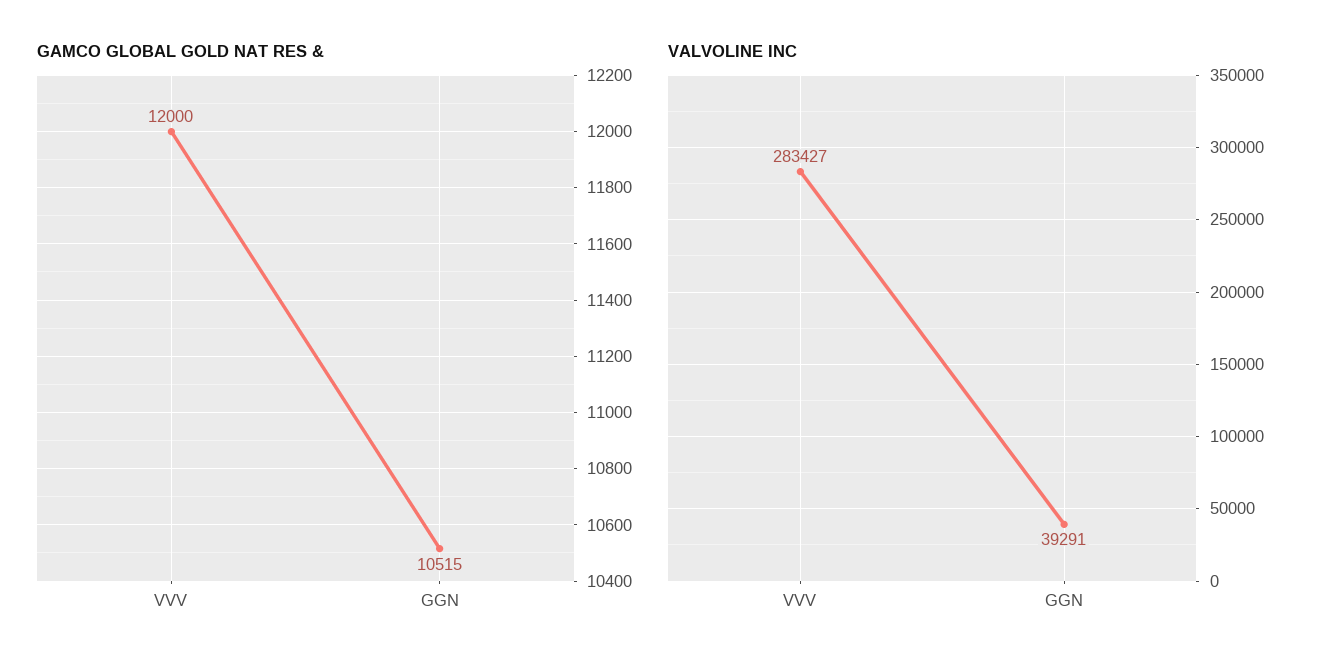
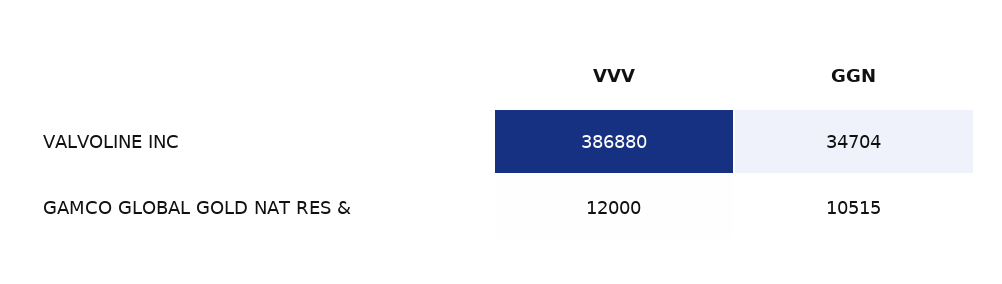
VALVOLINE INC, VVV: 283427 -> 386880
VALVOLINE INC, GGN: 39291 -> 34704

